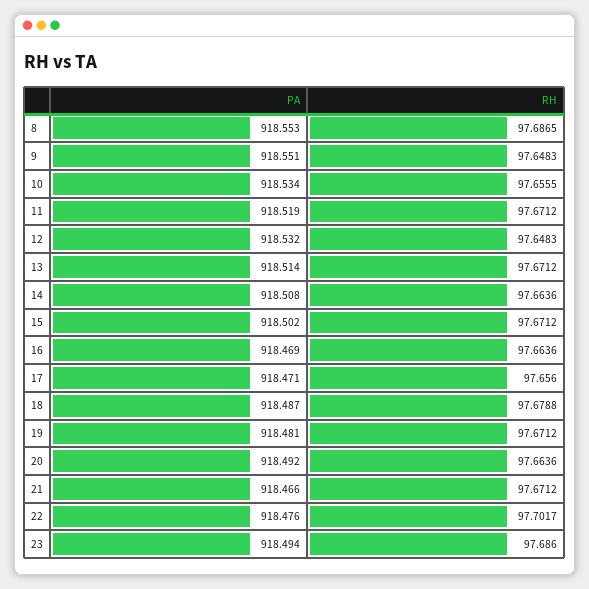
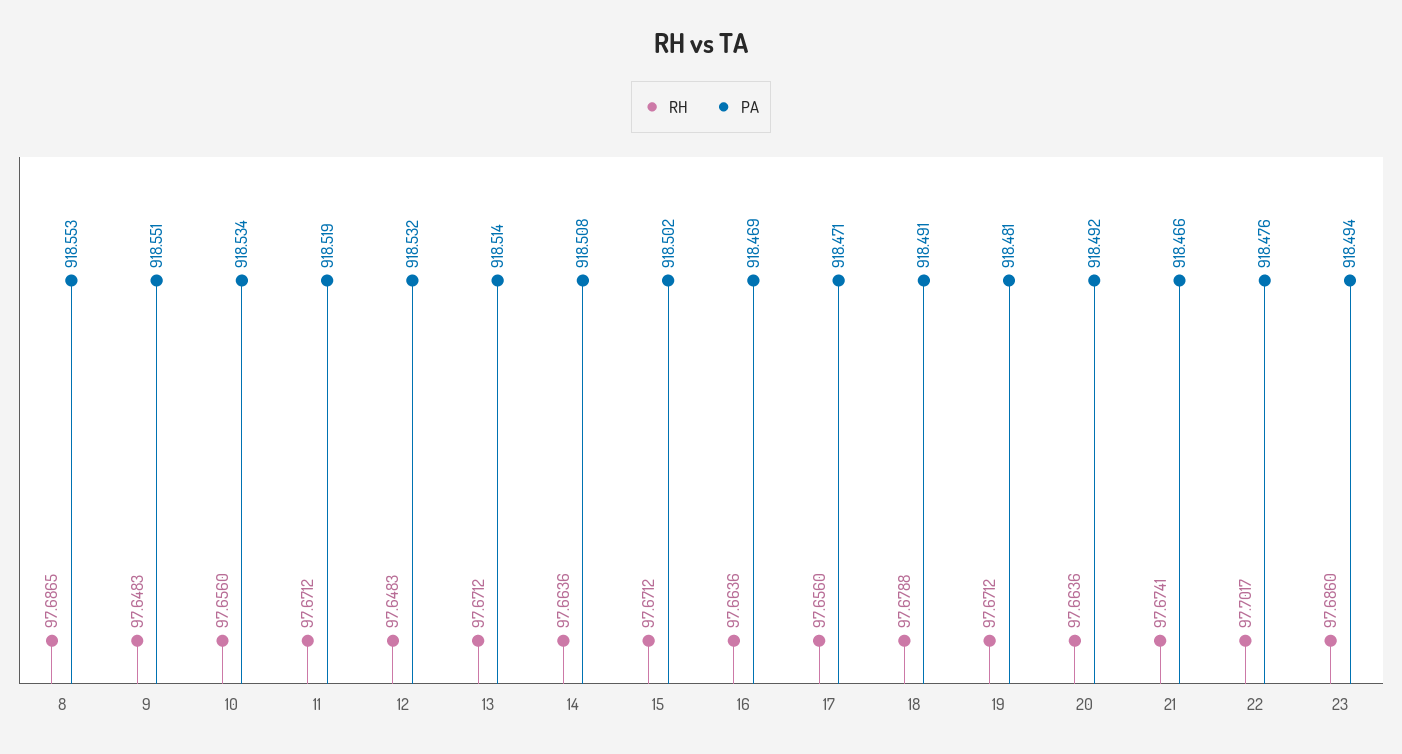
RH, 10: 97.6555 -> 97.656
PA, 18: 918.487 -> 918.491
RH, 21: 97.6712 -> 97.6741

